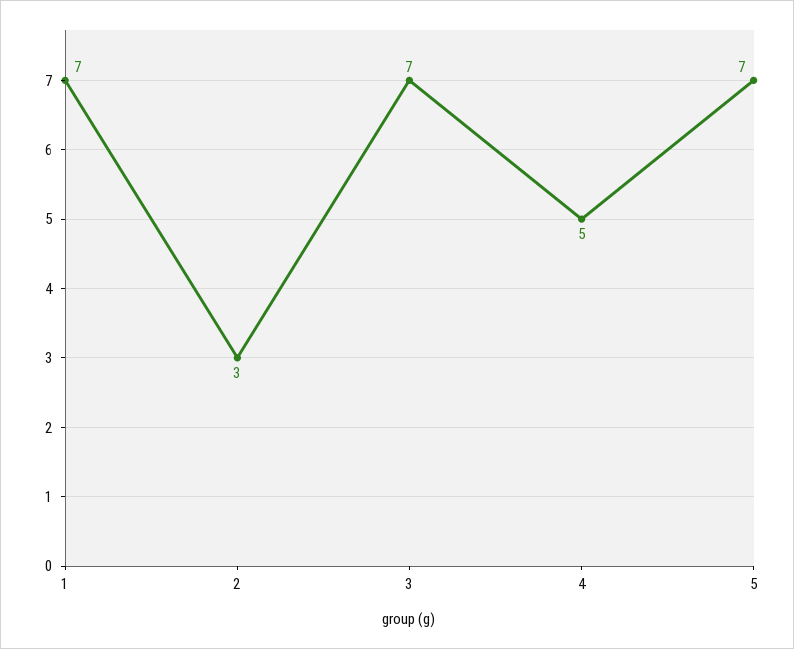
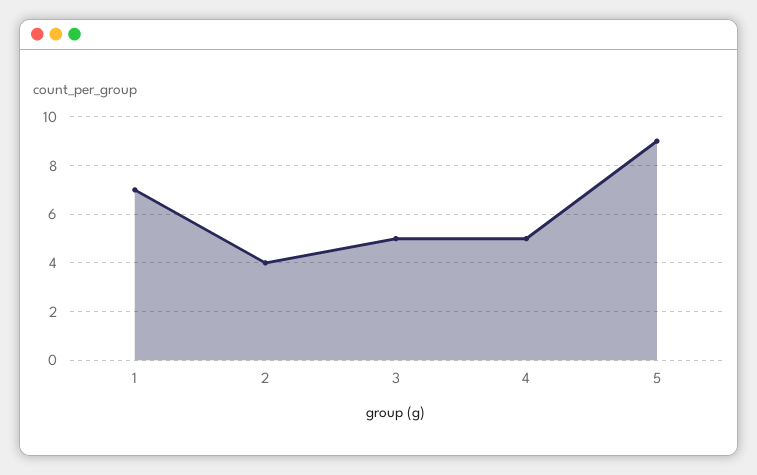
2: 3 -> 4
3: 7 -> 5
5: 7 -> 9

